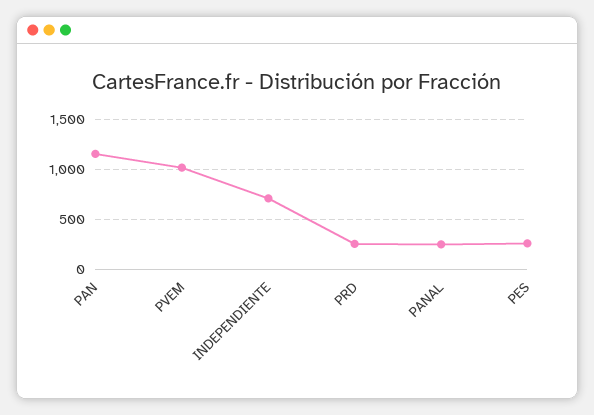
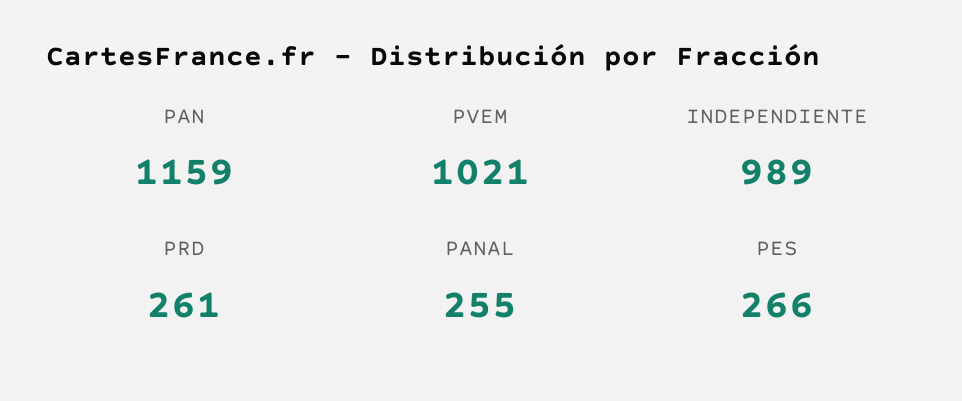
INDEPENDIENTE: 700 -> 989

